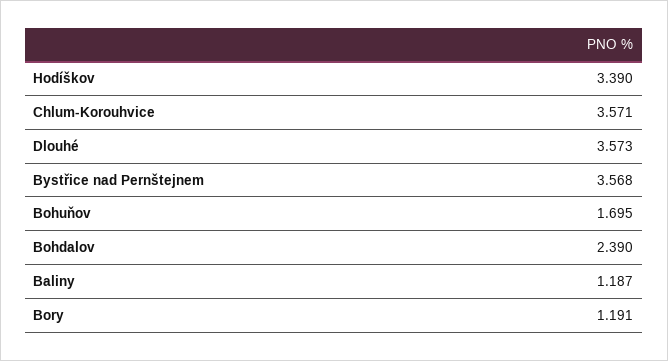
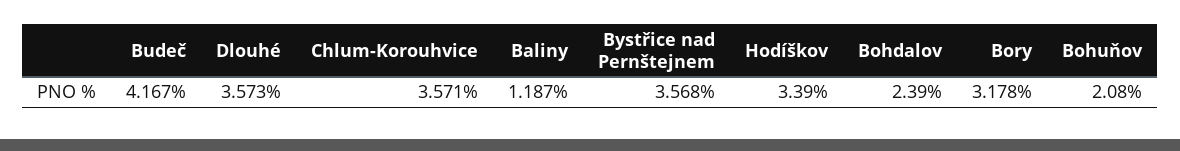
Bohuňov: 1.695 -> 2.08
Bory: 1.191 -> 3.178
Budeč: none -> 4.167

